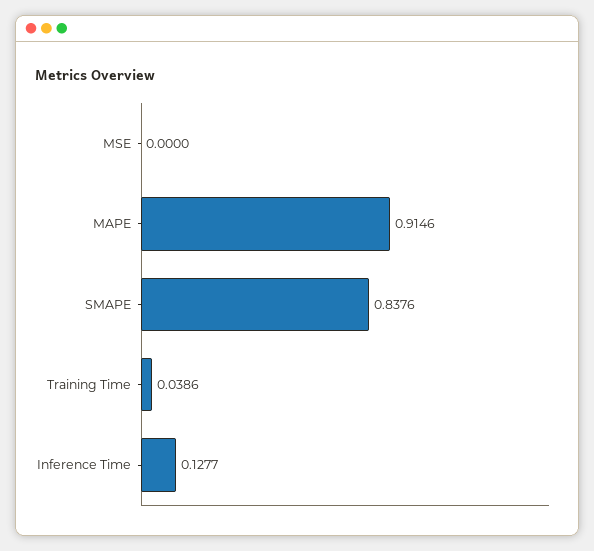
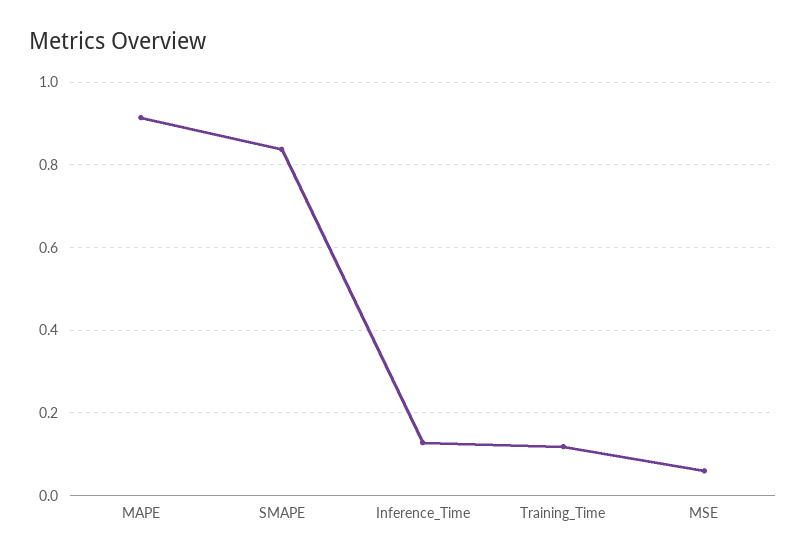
MSE: 0 -> 0.06
Training Time: 0.0386 -> 0.12

